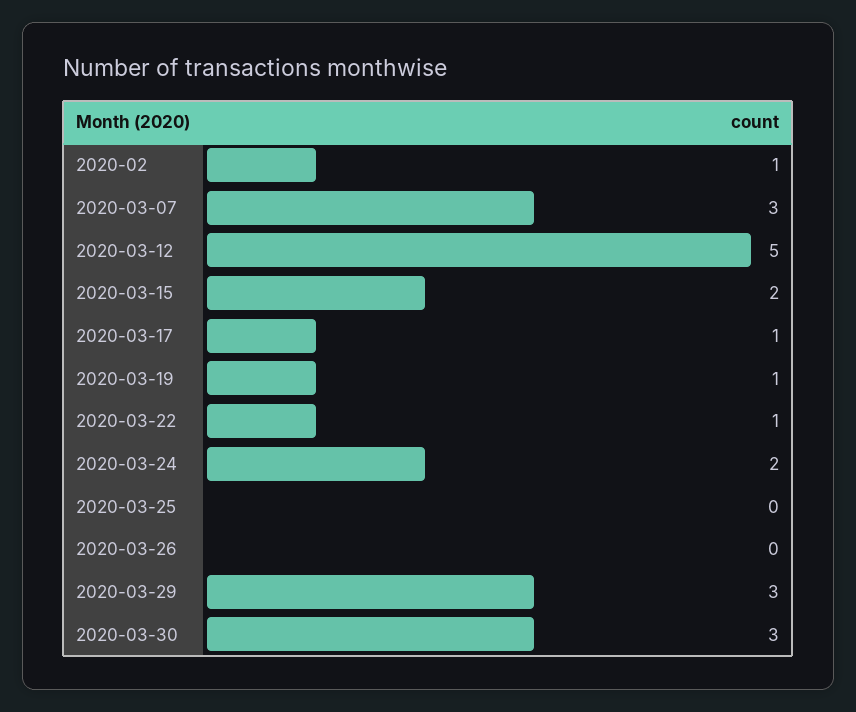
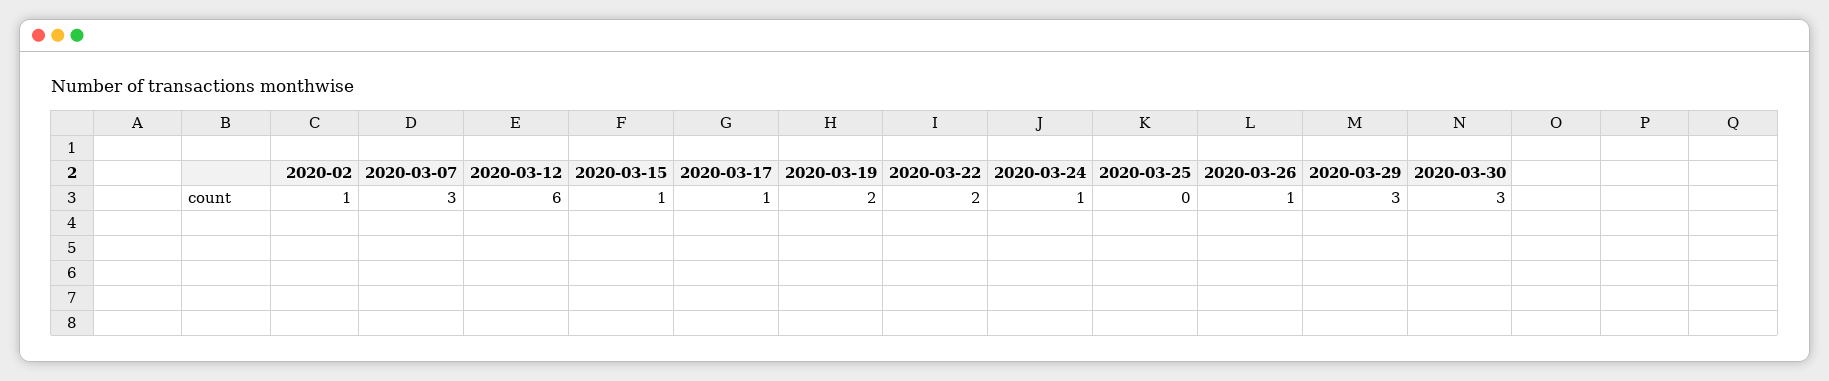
2020-03-12: 5 -> 6
2020-03-15: 2 -> 1
2020-03-19: 1 -> 2
2020-03-22: 1 -> 2
2020-03-24: 2 -> 1
2020-03-26: 0 -> 1

